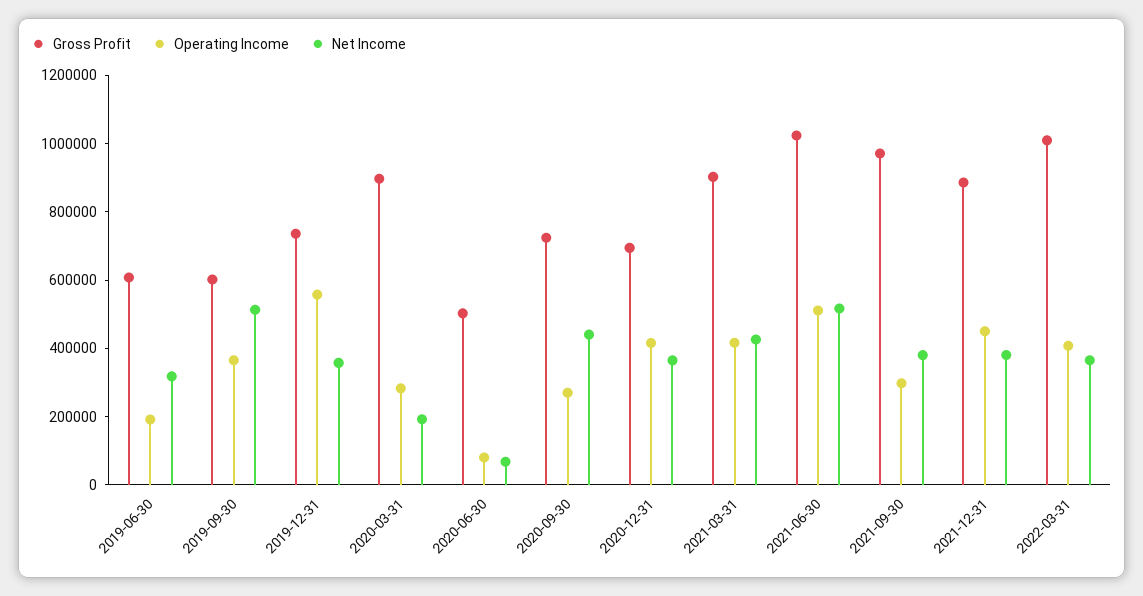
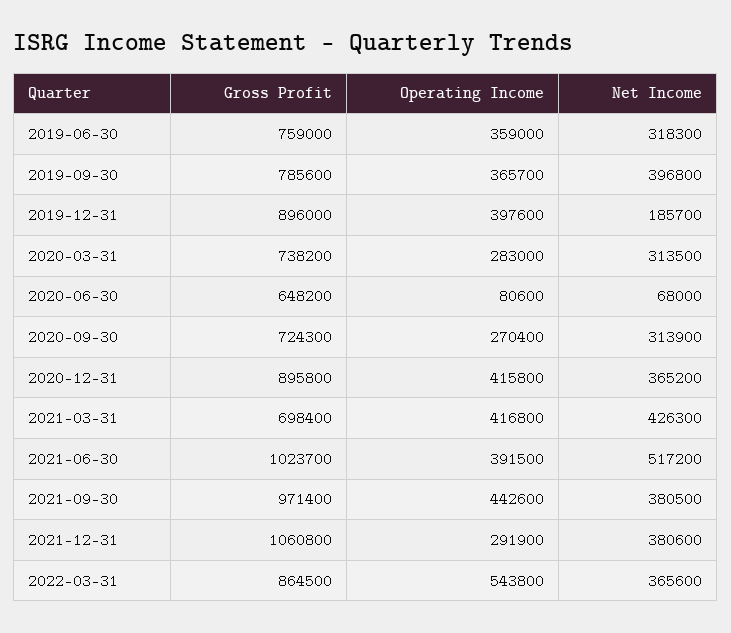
Gross Profit, 2019-06-30: 600000 -> 759000
Operating Income, 2019-06-30: 200000 -> 359000
Gross Profit, 2019-09-30: 600000 -> 785600
Net Income, 2019-09-30: 500000 -> 396800
Gross Profit, 2019-12-31: 750000 -> 896000
Operating Income, 2019-12-31: 550000 -> 397600
Net Income, 2019-12-31: 350000 -> 185700
Gross Profit, 2020-03-31: 900000 -> 738200
Net Income, 2020-03-31: 200000 -> 313500
Gross Profit, 2020-06-30: 500000 -> 648200
Net Income, 2020-09-30: 450000 -> 313900
Gross Profit, 2020-12-31: 700000 -> 895800
Gross Profit, 2021-03-31: 900000 -> 698400
Operating Income, 2021-06-30: 500000 -> 391500
Operating Income, 2021-09-30: 300000 -> 442600
Gross Profit, 2021-12-31: 900000 -> 1060800
Operating Income, 2021-12-31: 450000 -> 291900
Gross Profit, 2022-03-31: 1000000 -> 864500
Operating Income, 2022-03-31: 400000 -> 543800

